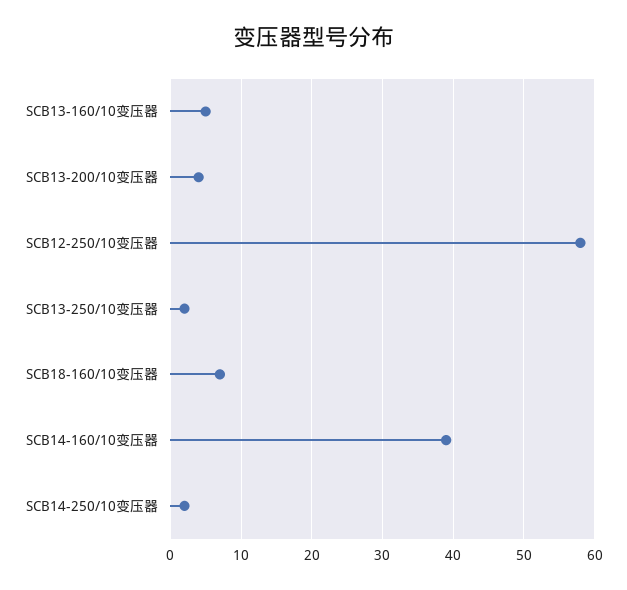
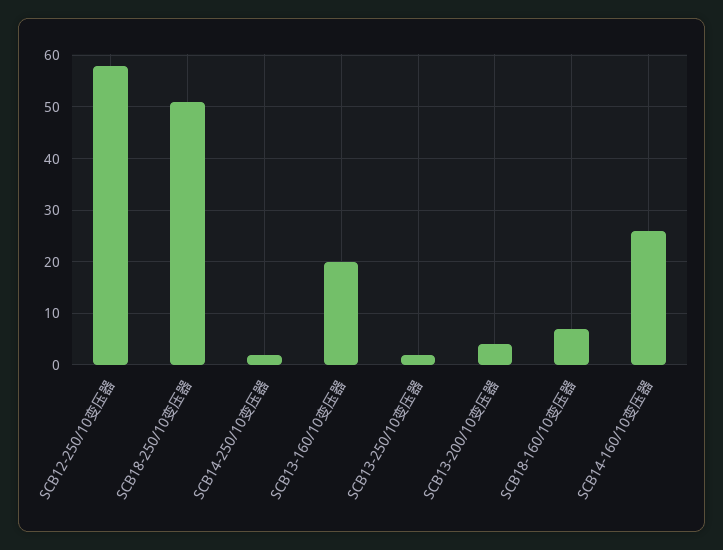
SCB13-160/10变压器: 5 -> 20
SCB14-160/10变压器: 39 -> 25
SCB18-250/10变压器: none -> 50

